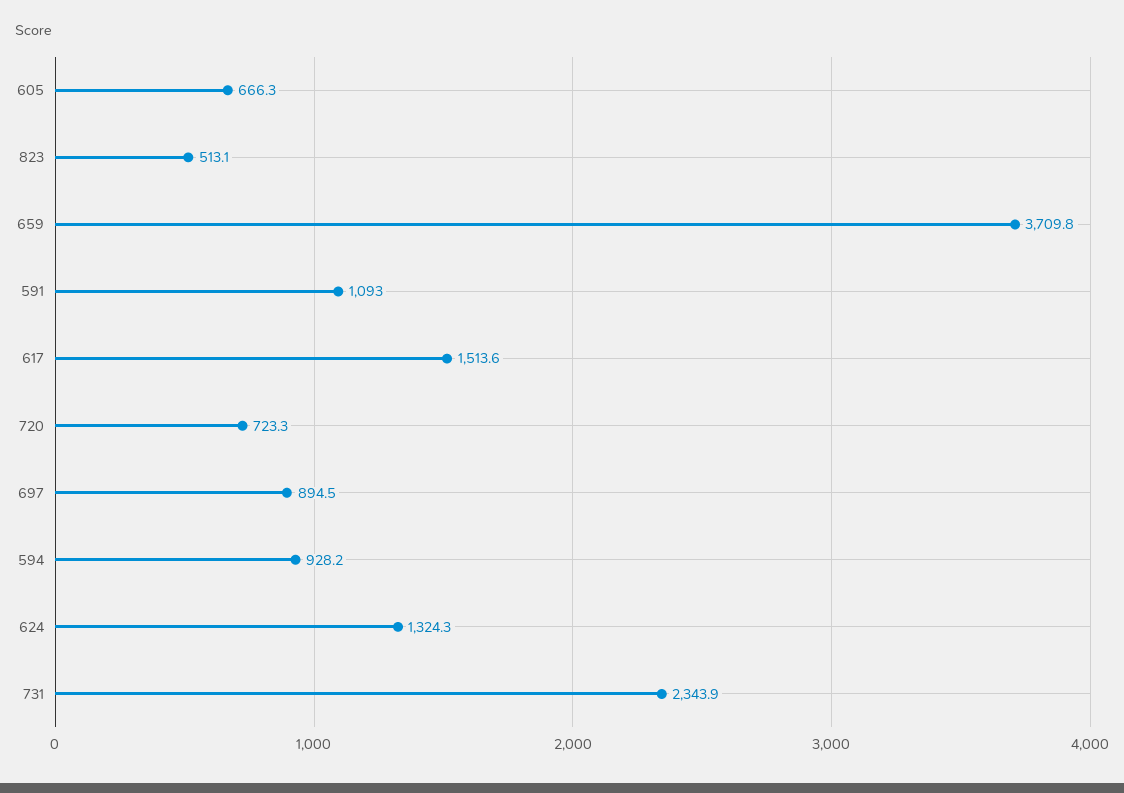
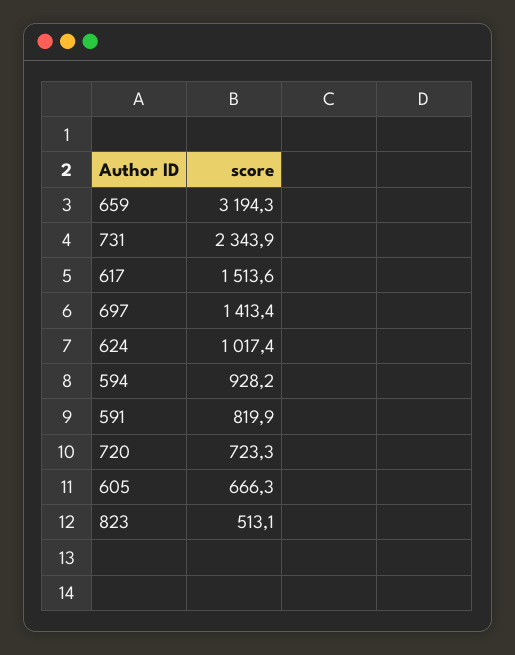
659: 3709.8 -> 3194.3
591: 1093 -> 819.9
697: 894.5 -> 1413.4
624: 1324.3 -> 1017.4

